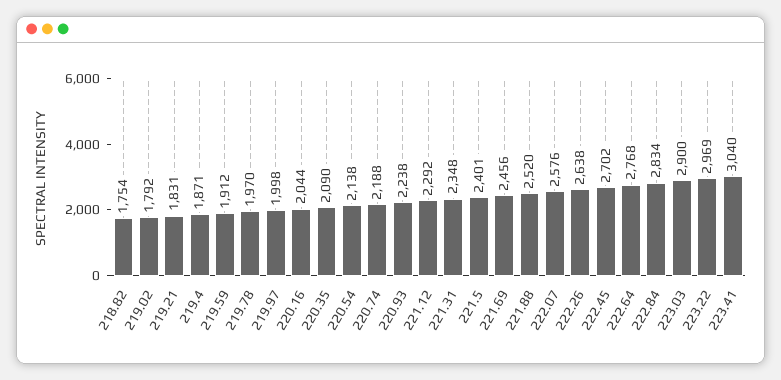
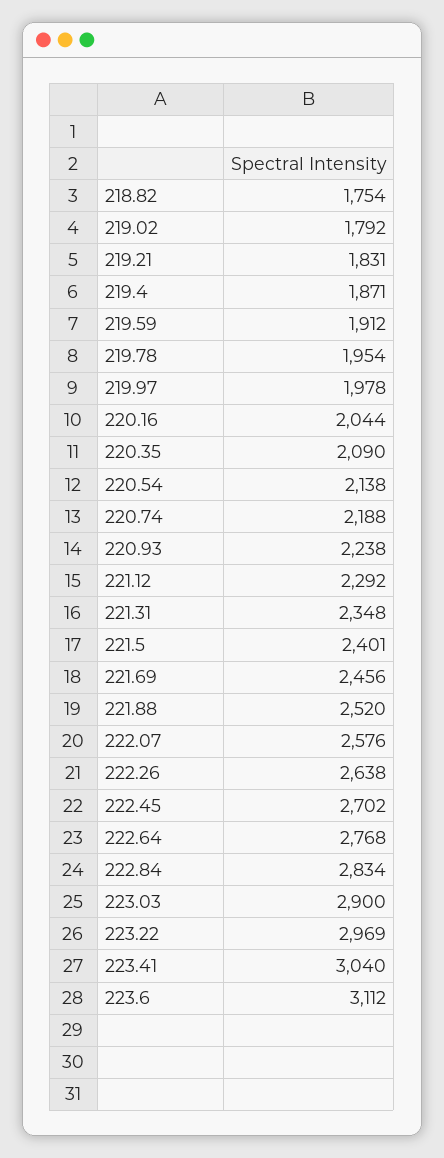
219.78: 1970 -> 1954
219.97: 1998 -> 1978
223.6: none -> 3112

